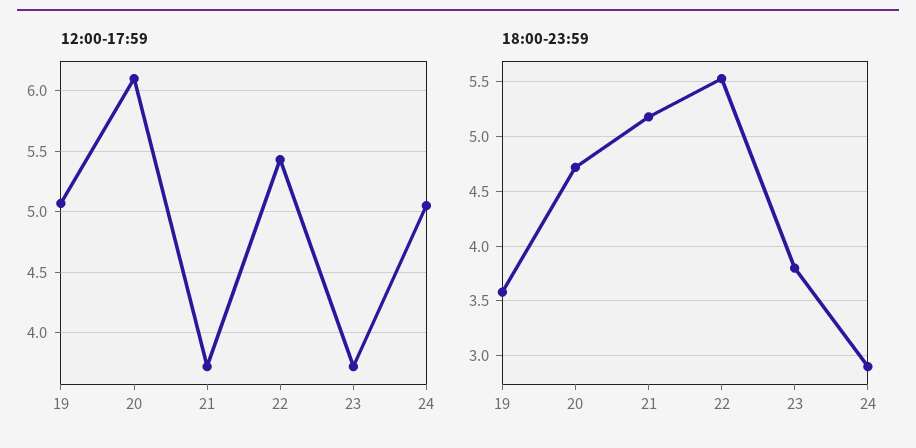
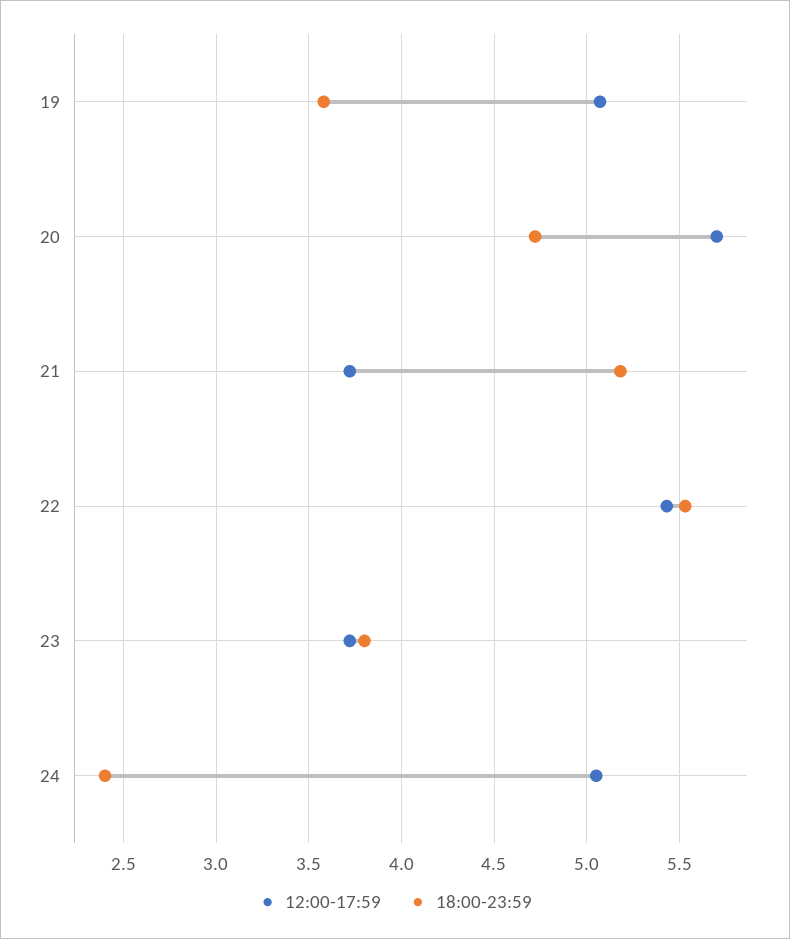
12:00-17:59, 20: 6.1 -> 5.7
18:00-23:59, 24: 2.9 -> 2.4

